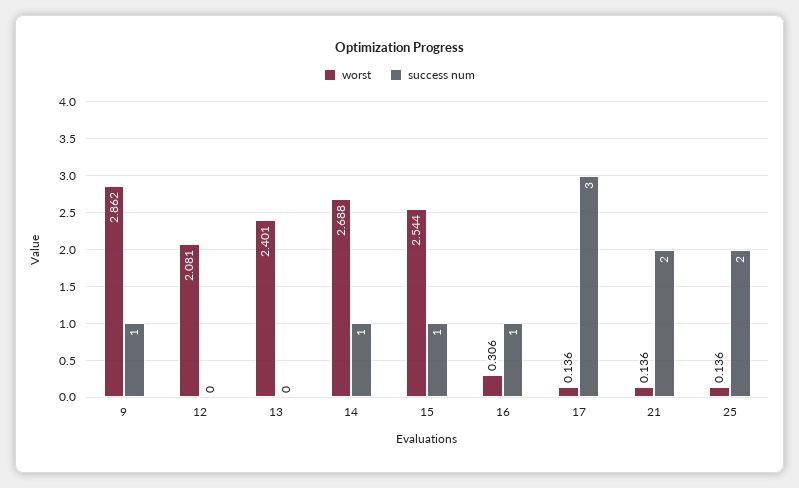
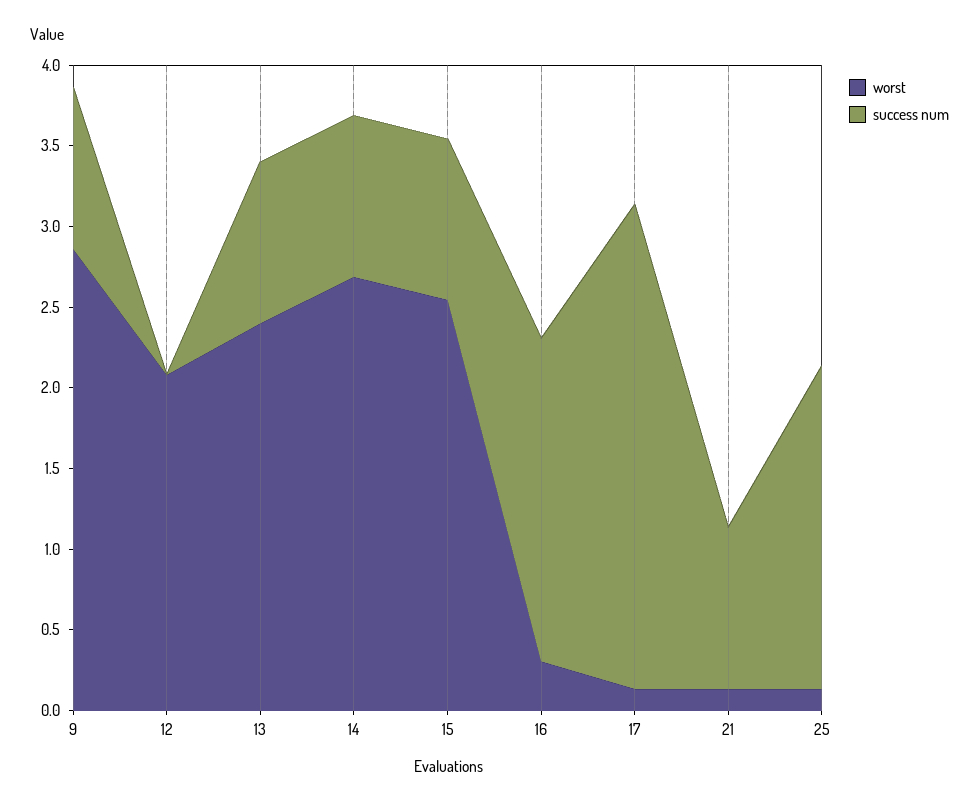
success num, 13: 0 -> 1
success num, 16: 1 -> 2
success num, 21: 2 -> 1

